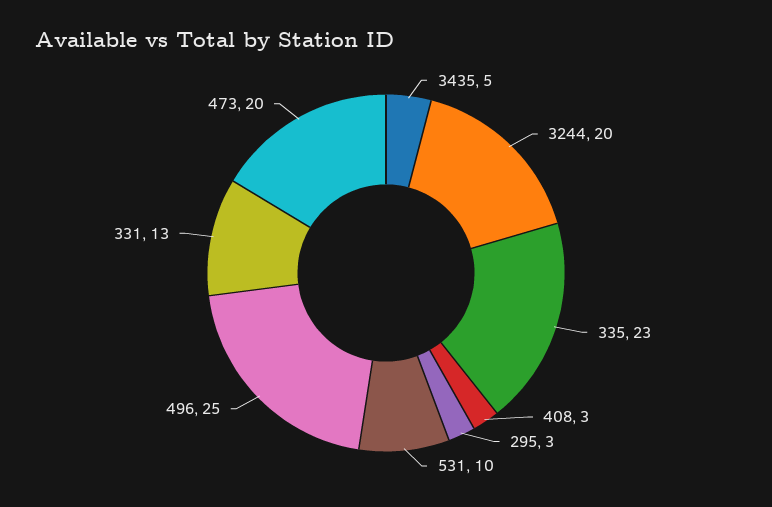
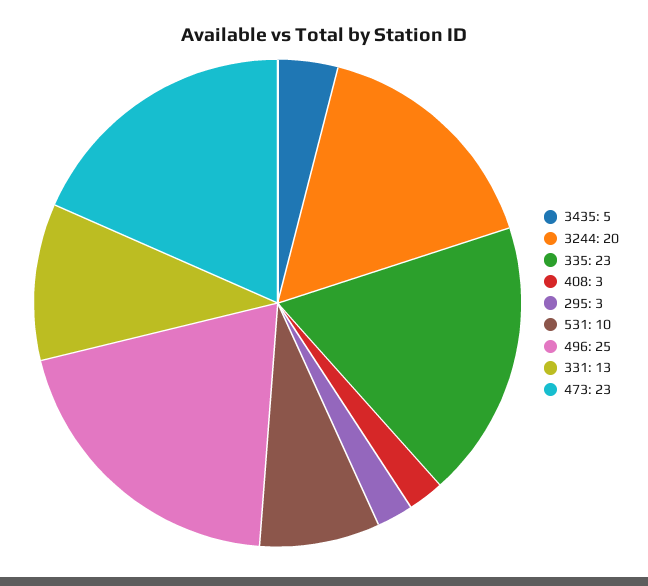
473: 20 -> 23

